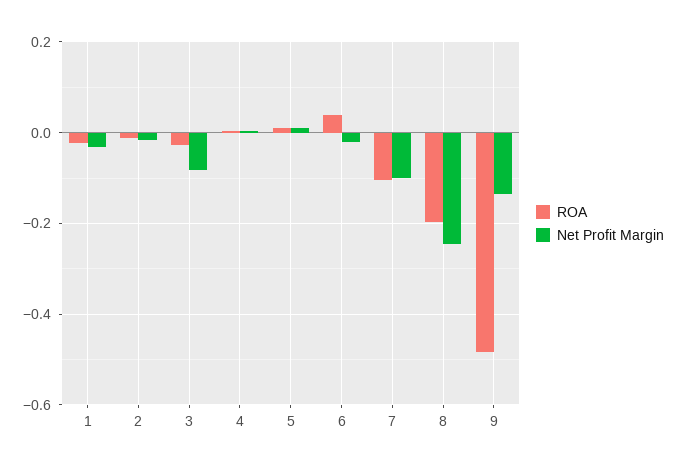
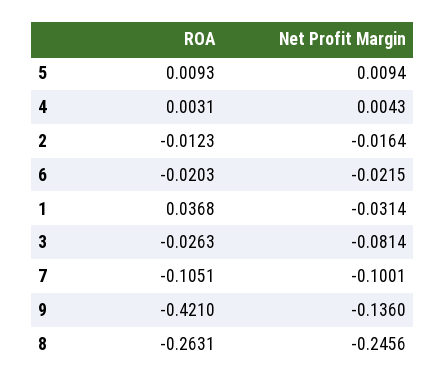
ROA, 1: -0.02 -> 0.0368
ROA, 6: 0.04 -> -0.0203
ROA, 8: -0.2 -> -0.2631
ROA, 9: -0.48 -> -0.421

